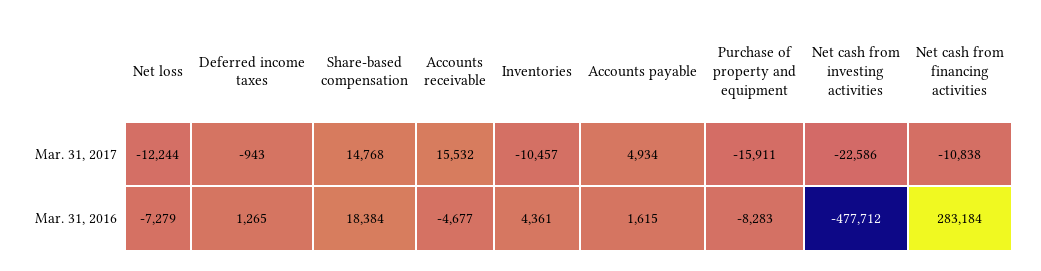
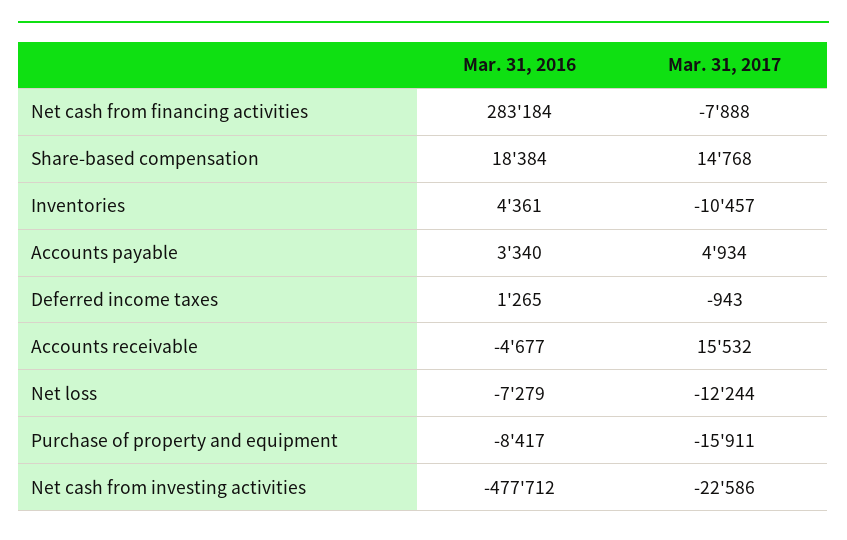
Net cash from financing activities, Mar. 31, 2017: -10838 -> -7888
Accounts payable, Mar. 31, 2016: 1615 -> 3340
Purchase of property and equipment, Mar. 31, 2016: -8283 -> -8417

